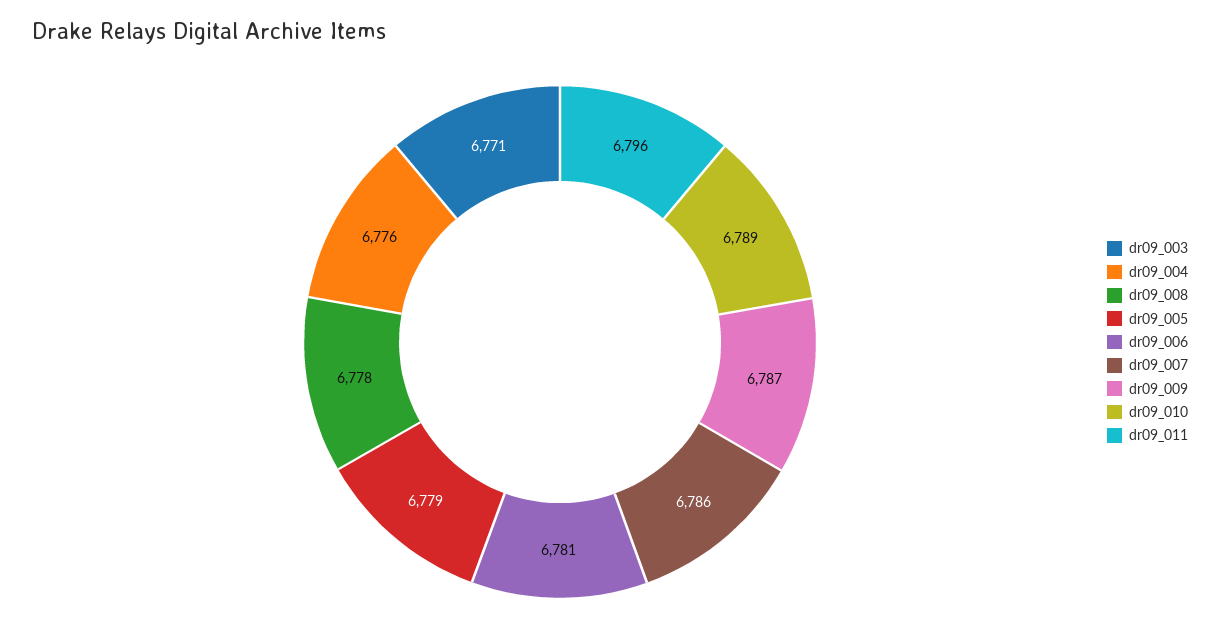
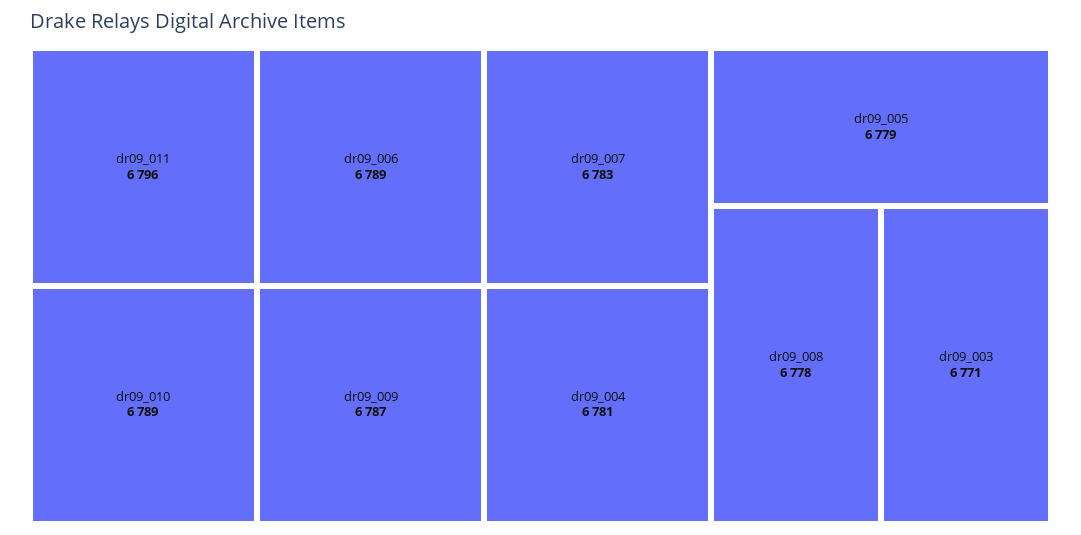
dr09_004: 6776 -> 6781
dr09_006: 6781 -> 6789
dr09_007: 6786 -> 6783

